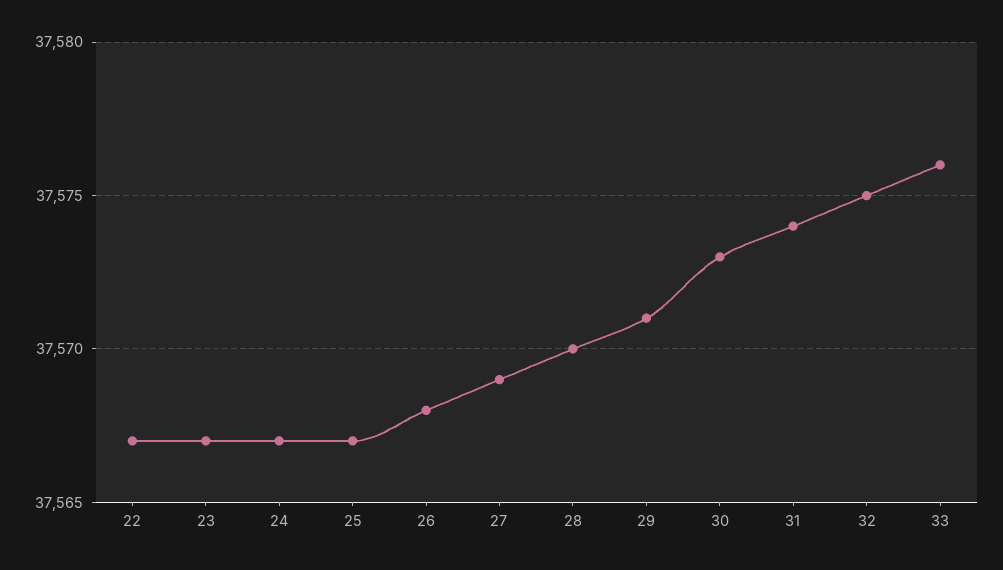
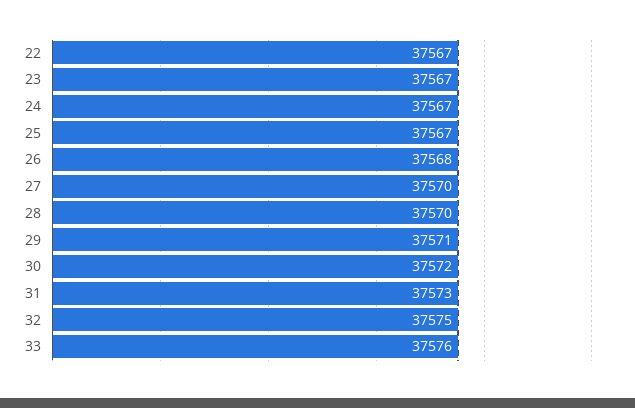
27: 37569 -> 37570
30: 37573 -> 37572
31: 37574 -> 37573

